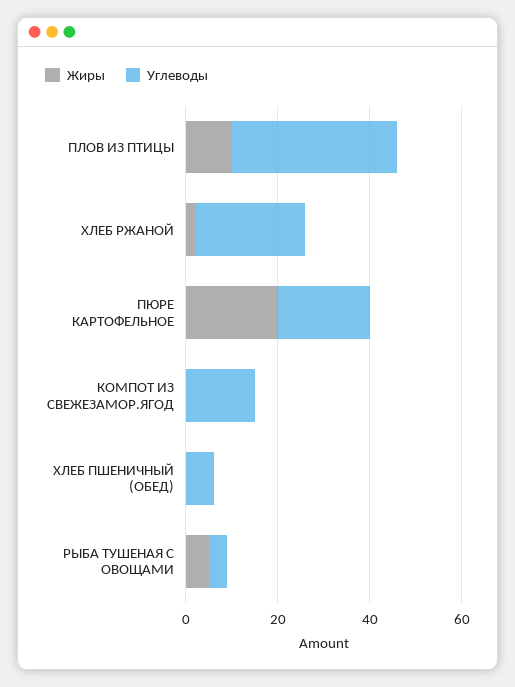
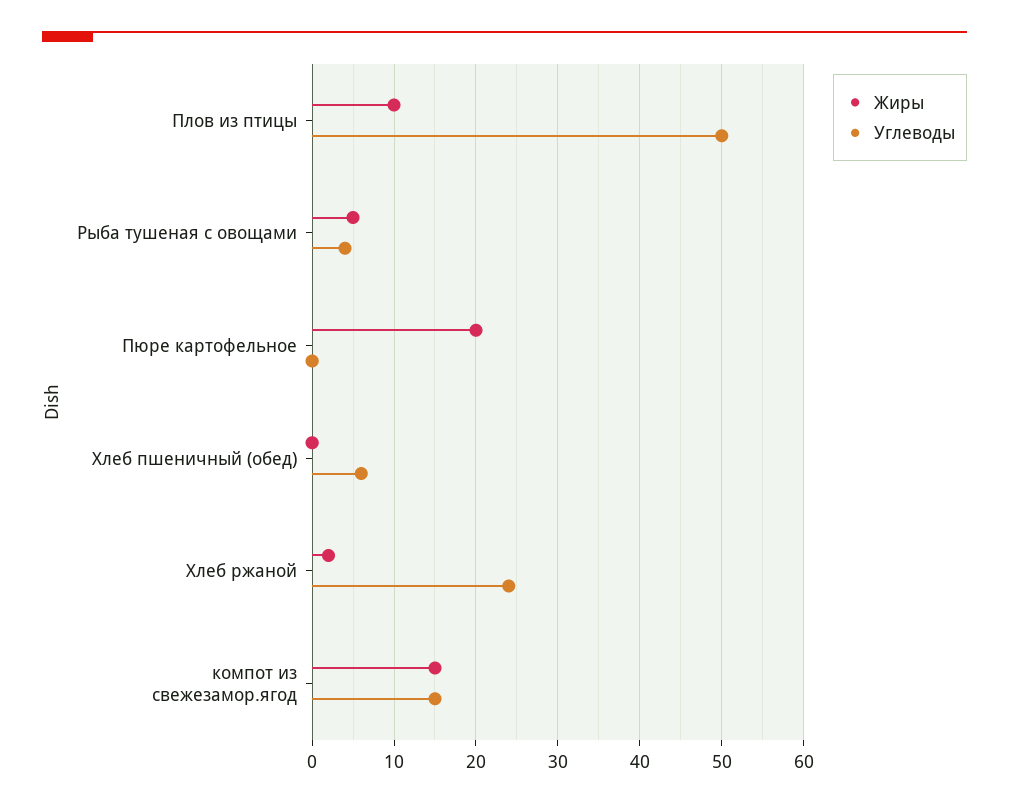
Углеводы, ПЛОВ ИЗ ПТИЦЫ: 35 -> 50
Углеводы, ПЮРЕ КАРТОФЕЛЬНОЕ: 20 -> 0
Жиры, КОМПОТ ИЗ СВЕЖЕЗАМОР.ЯГОД: 0 -> 15

